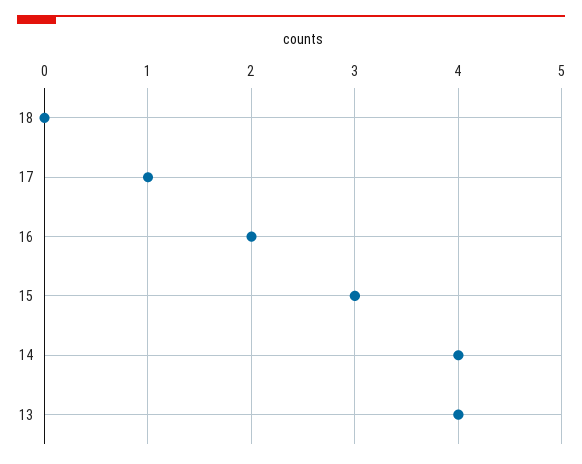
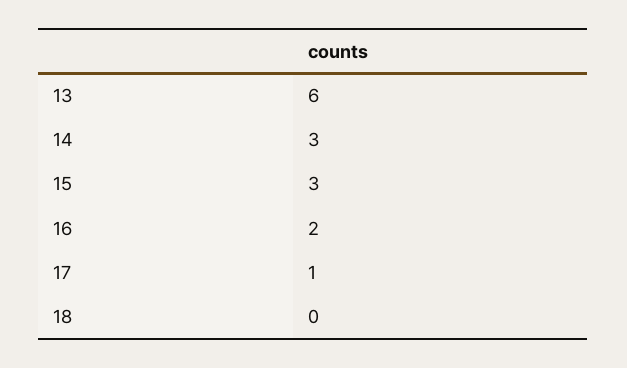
14: 4 -> 3
13: 4 -> 6

